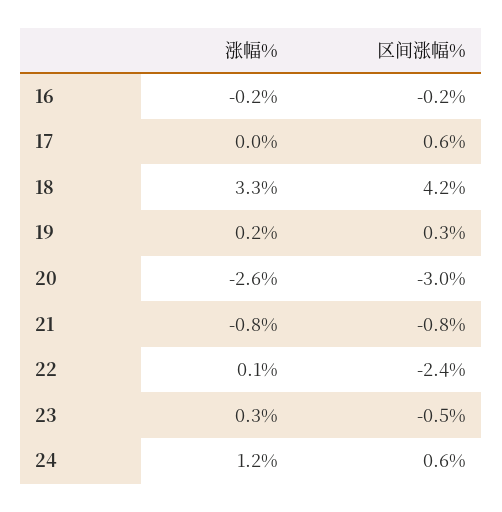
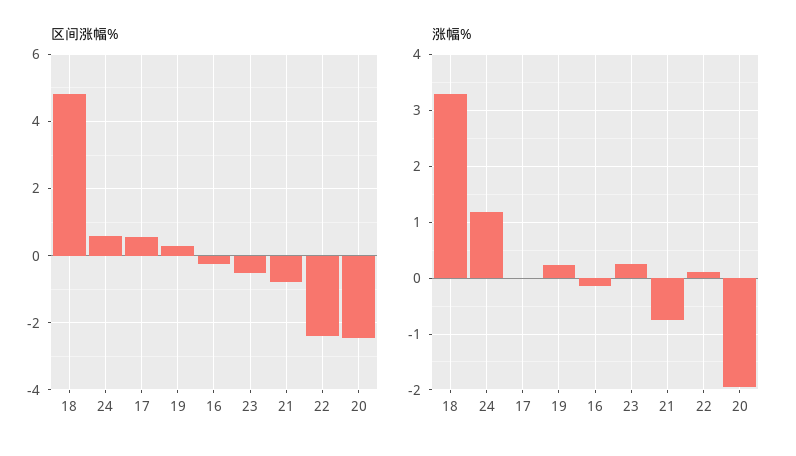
区间涨幅%, 18: 4.2 -> 4.8
涨幅%, 20: -2.6 -> -2
区间涨幅%, 20: -3 -> -2.4

